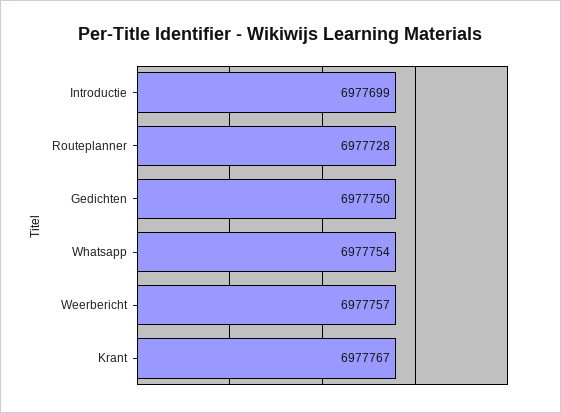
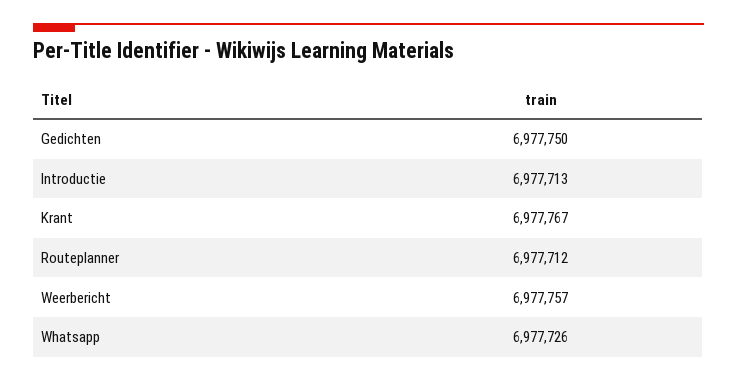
Introductie: 6977699 -> 6977713
Routeplanner: 6977728 -> 6977712
Whatsapp: 6977754 -> 6977726

